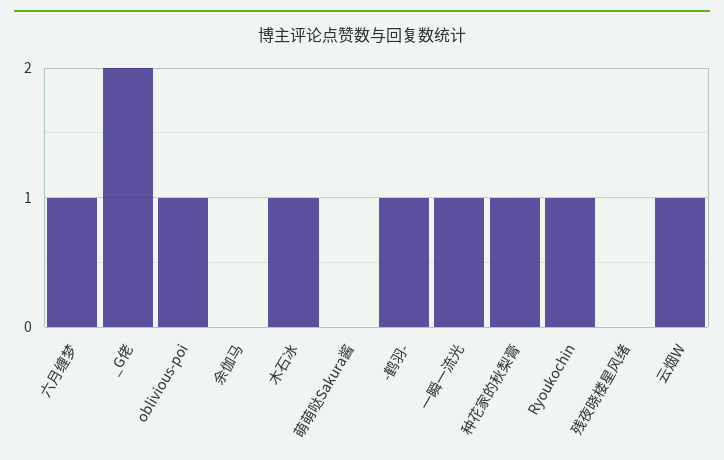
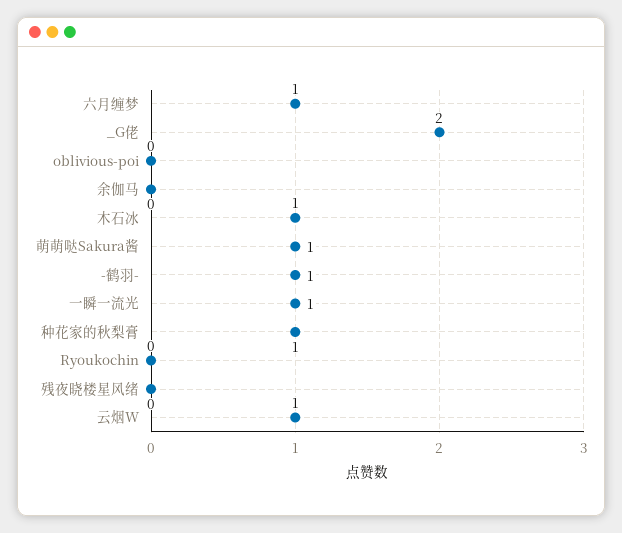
oblivious-poi: 1 -> 0
萌萌哒Sakura酱: 0 -> 1
Ryoukochin: 1 -> 0

